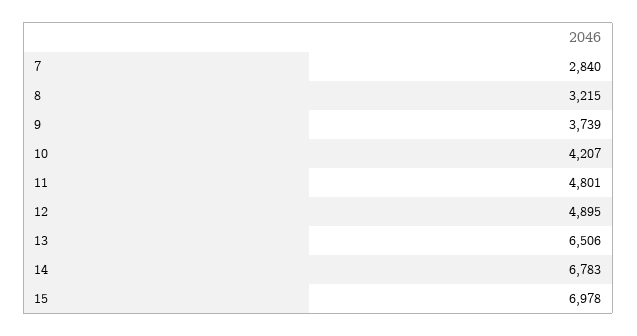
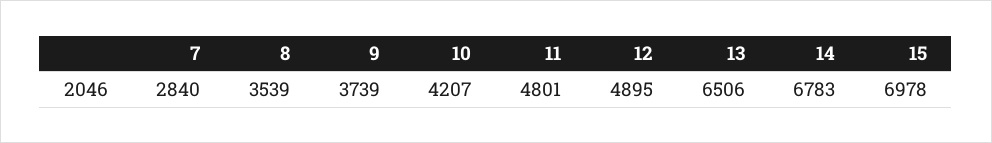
8: 3215 -> 3539

